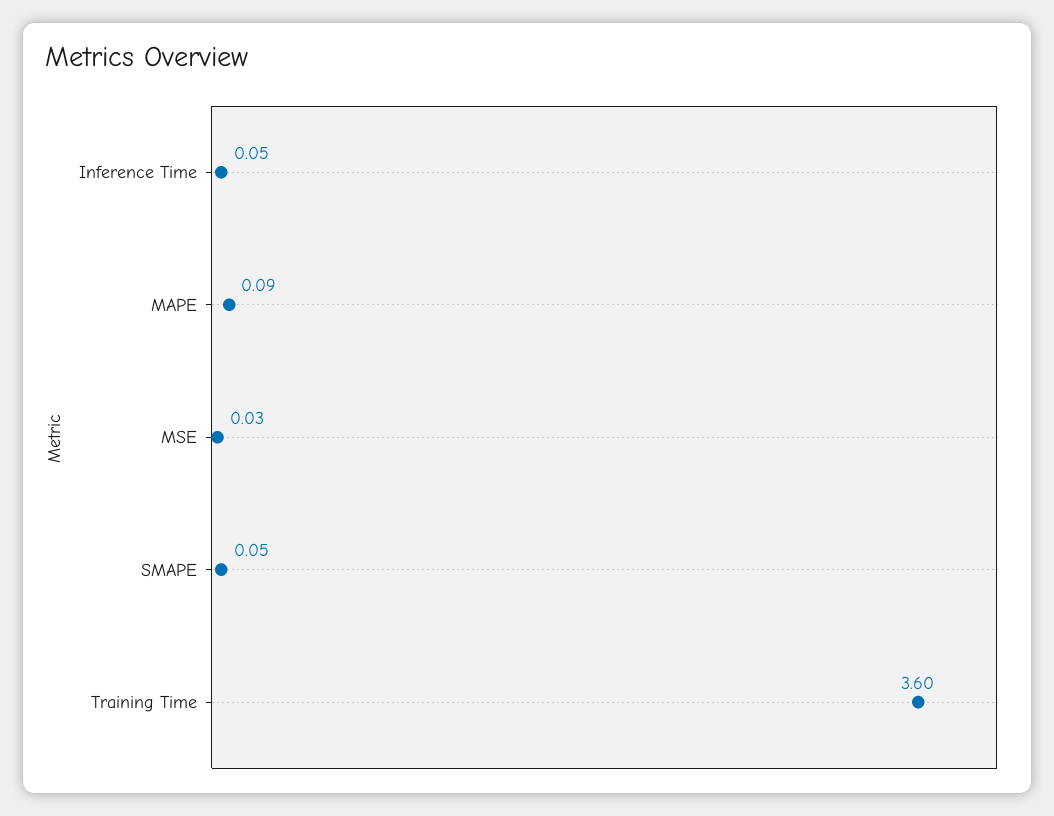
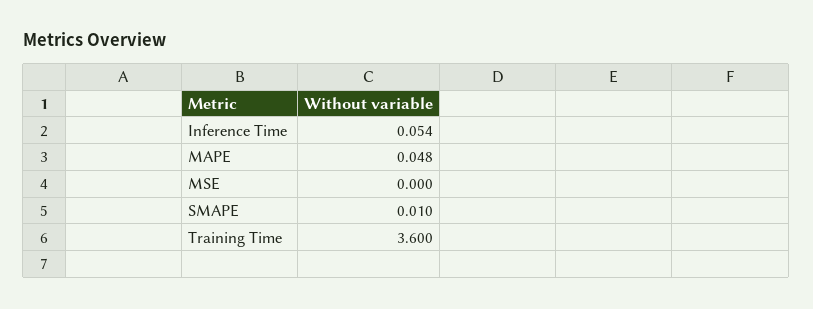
MAPE: 0.09 -> 0.048
MSE: 0.03 -> 0
SMAPE: 0.05 -> 0.01

